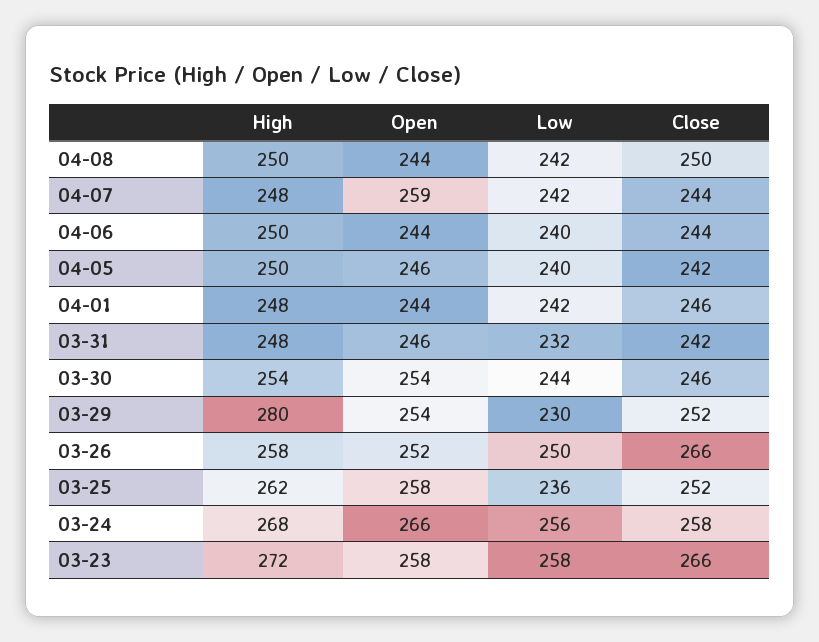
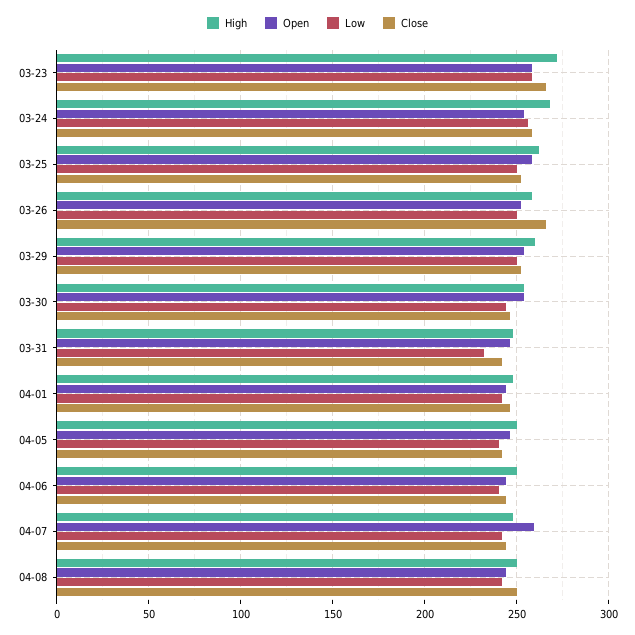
High, 03-29: 280 -> 260
Low, 03-29: 230 -> 250
Low, 03-25: 236 -> 250
Open, 03-24: 266 -> 255

